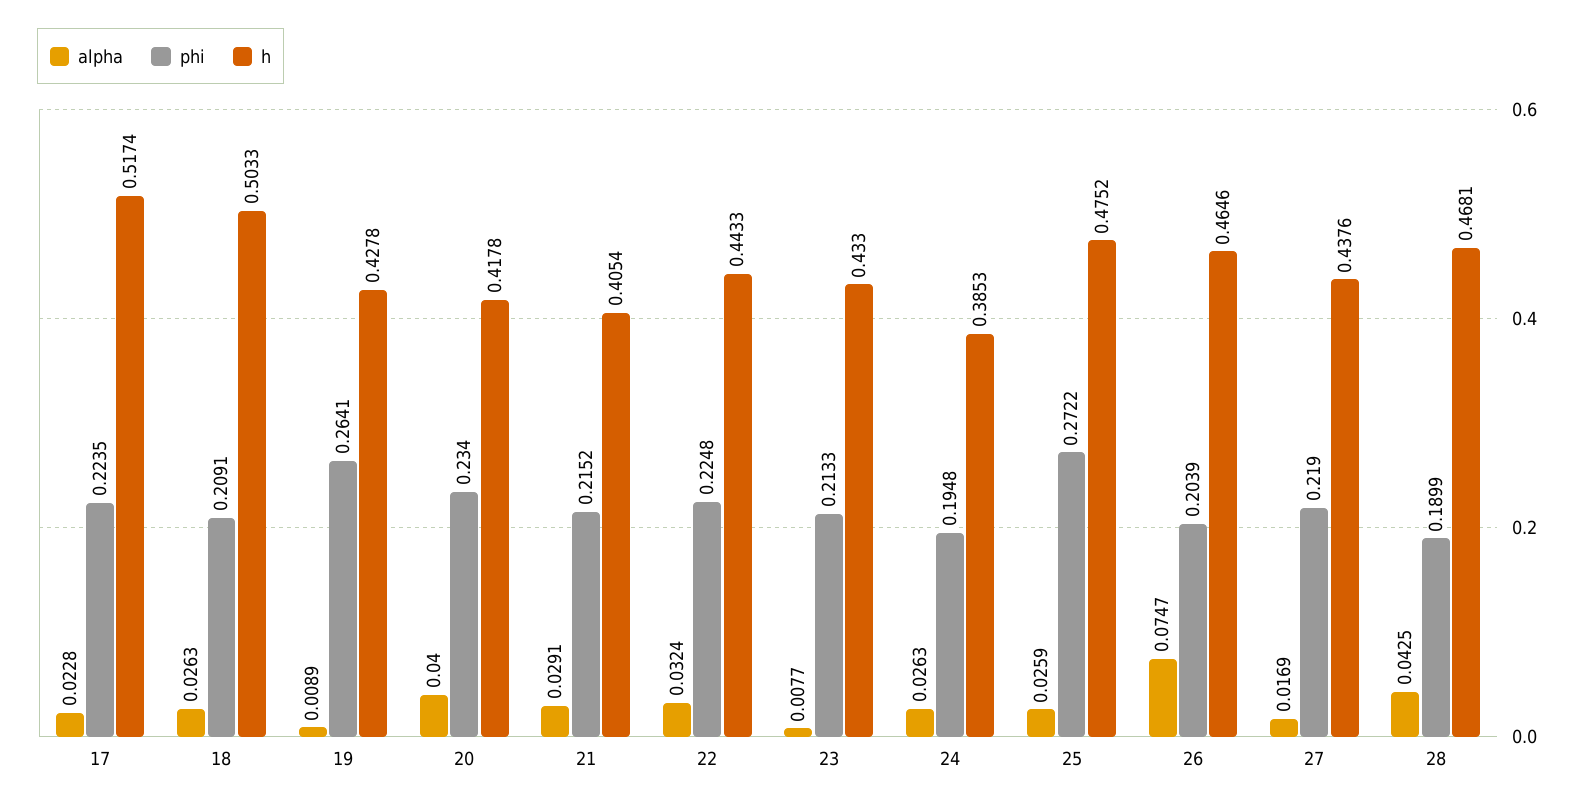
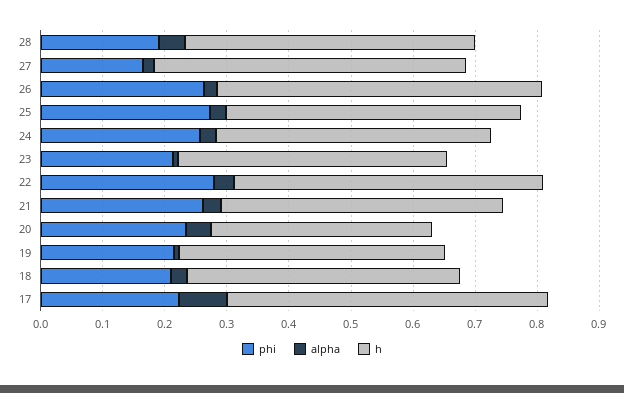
alpha, 17: 0.0228 -> 0.08
h, 18: 0.5033 -> 0.44
phi, 19: 0.2641 -> 0.22
h, 20: 0.4178 -> 0.36
phi, 21: 0.2152 -> 0.26
h, 21: 0.4054 -> 0.46
phi, 22: 0.2248 -> 0.28
h, 22: 0.4433 -> 0.5
phi, 24: 0.1948 -> 0.26
h, 24: 0.3853 -> 0.44
alpha, 26: 0.0747 -> 0.02
phi, 26: 0.2039 -> 0.26
h, 26: 0.4646 -> 0.52
phi, 27: 0.219 -> 0.16
h, 27: 0.4376 -> 0.5

